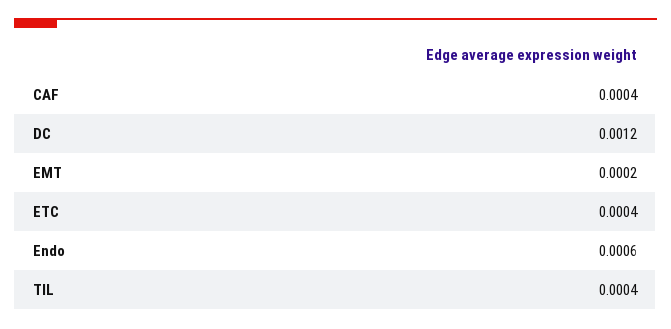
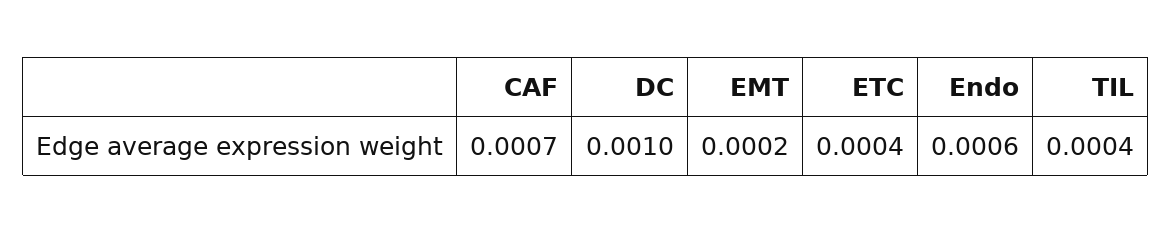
CAF: 0.0004 -> 0.0007
DC: 0.0012 -> 0.001

